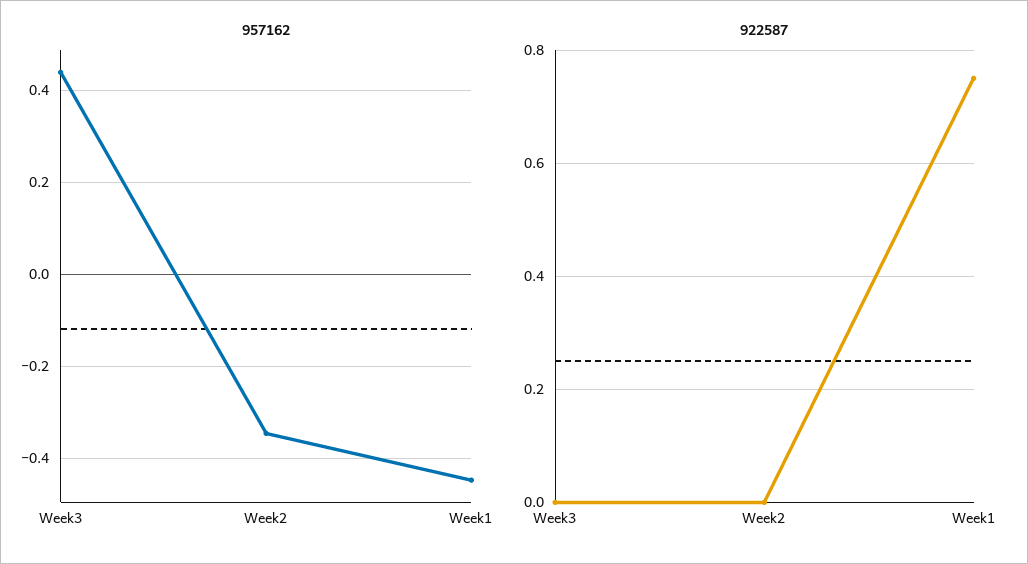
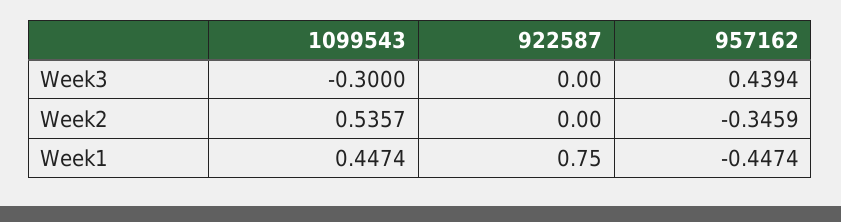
1099543, Week3: none -> -0.3
1099543, Week2: none -> 0.5357
1099543, Week1: none -> 0.4474

